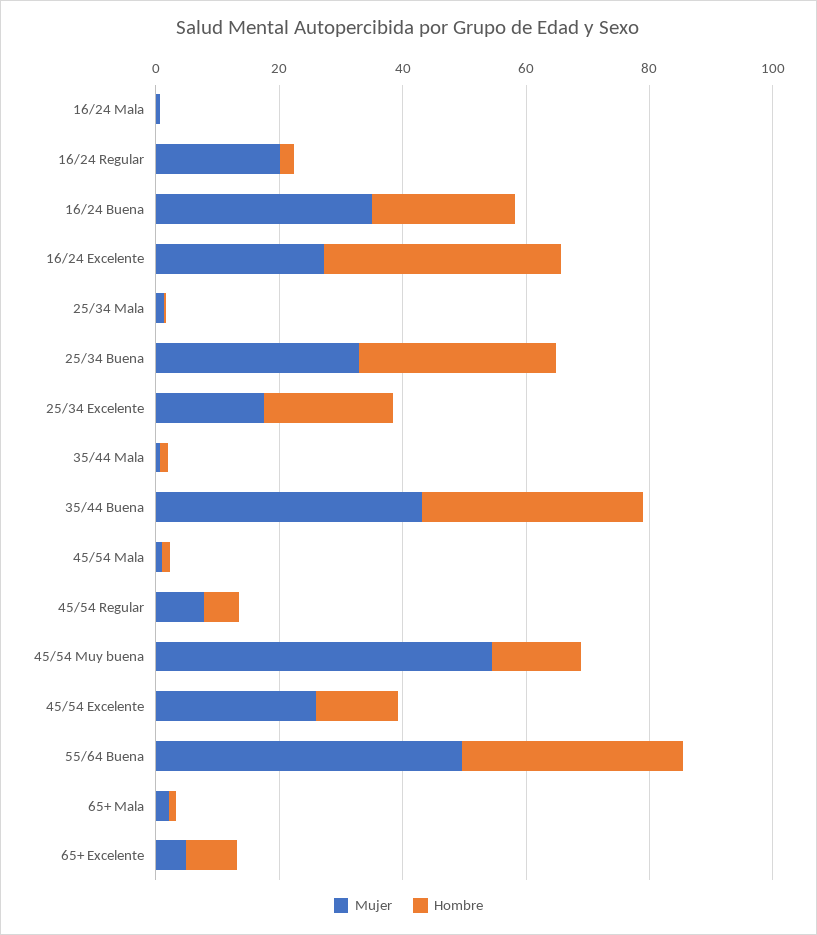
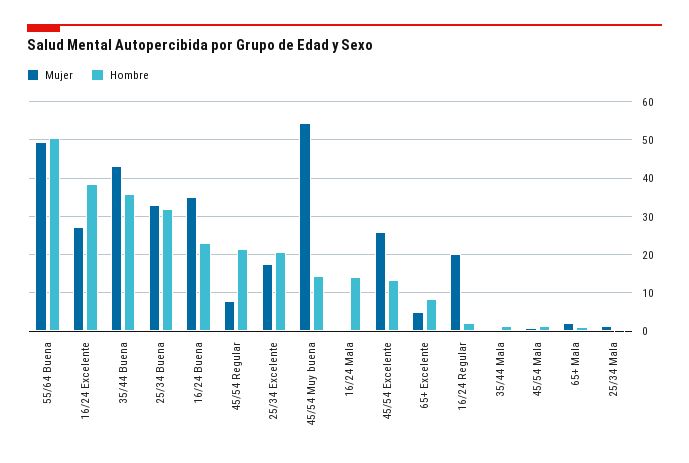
Hombre, 16/24 Mala: 0 -> 14
Hombre, 45/54 Regular: 5 -> 22
Hombre, 55/64 Buena: 35 -> 50

